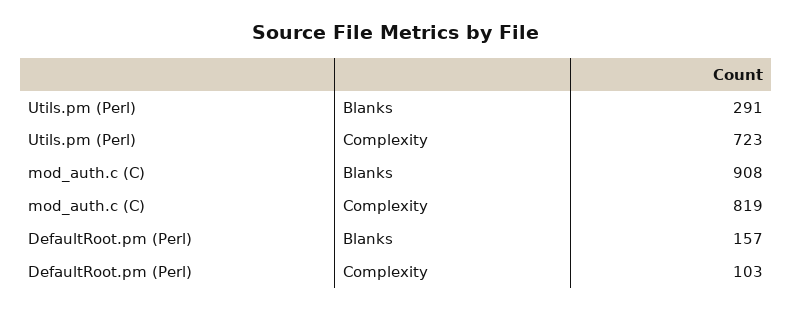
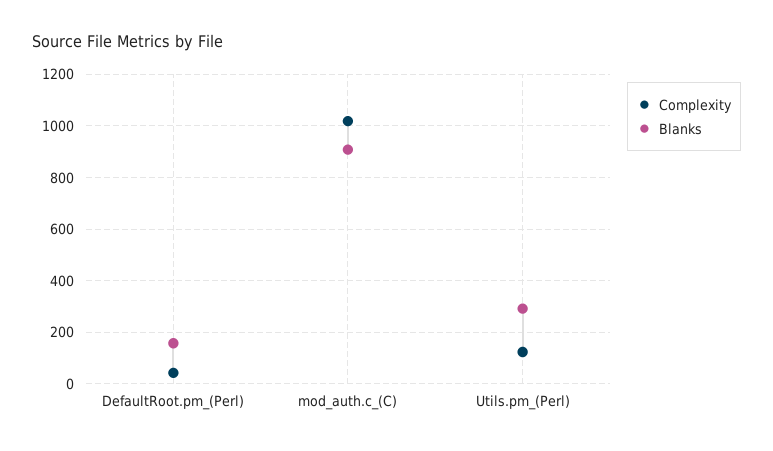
Complexity, Utils.pm (Perl): 723 -> 125
Complexity, mod_auth.c (C): 819 -> 1025
Complexity, DefaultRoot.pm (Perl): 103 -> 50

